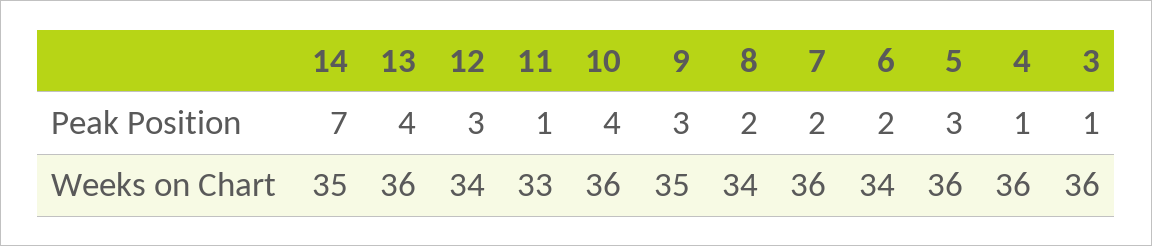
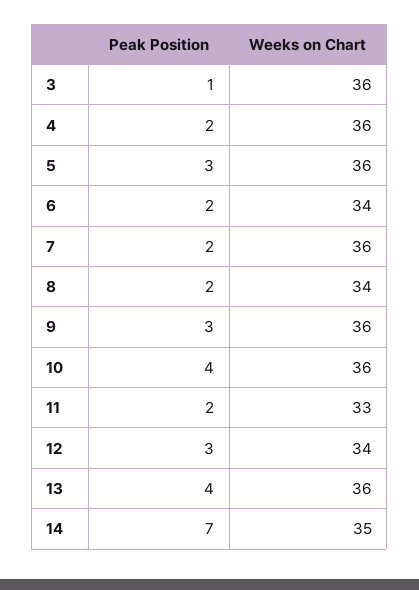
11, Peak Position: 1 -> 2
4, Peak Position: 1 -> 2
9, Weeks on Chart: 35 -> 36

